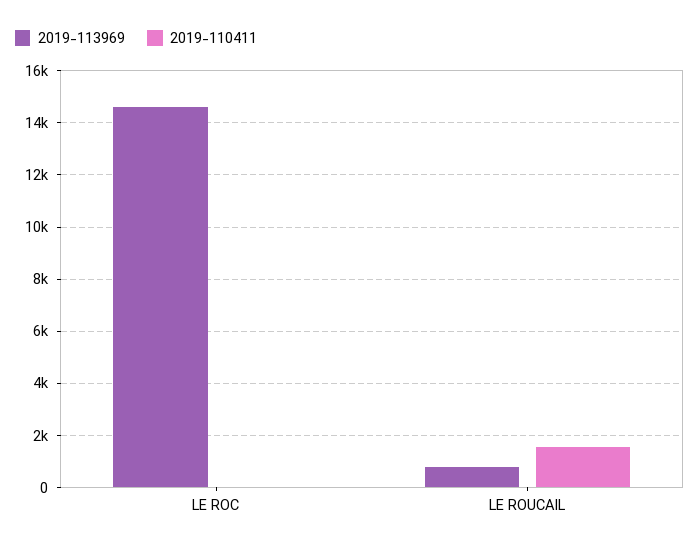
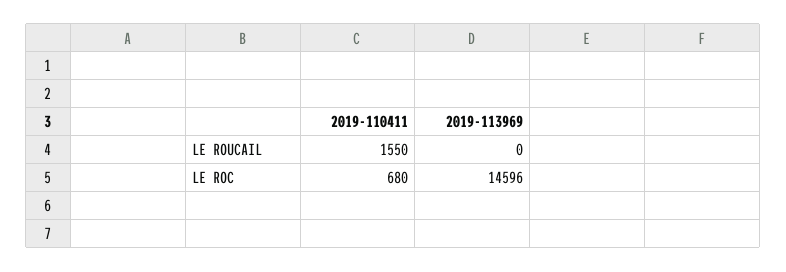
2019-110411, LE ROC: 0 -> 680
2019-113969, LE ROUCAIL: 750 -> 0

